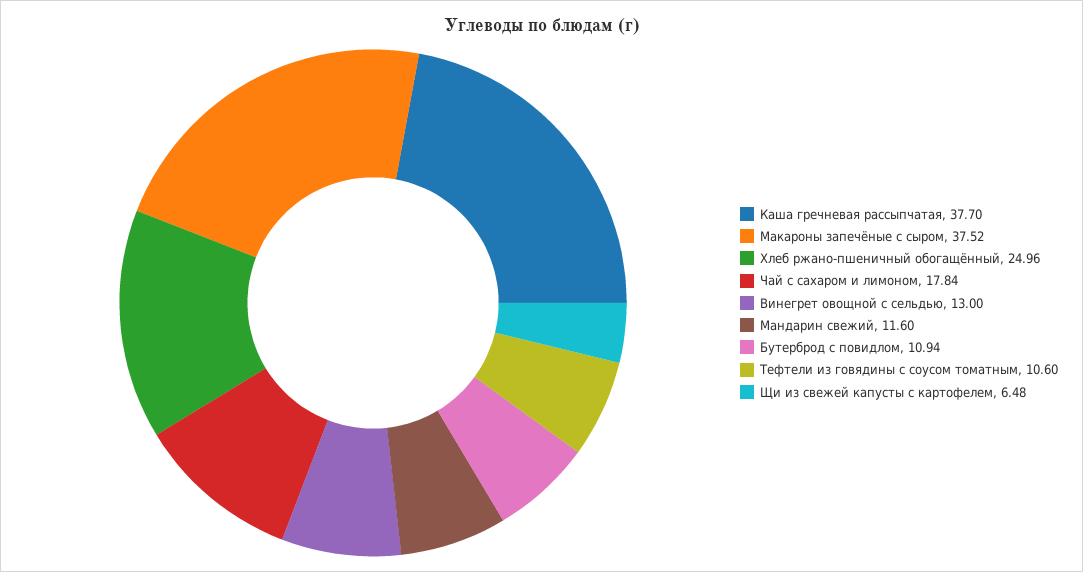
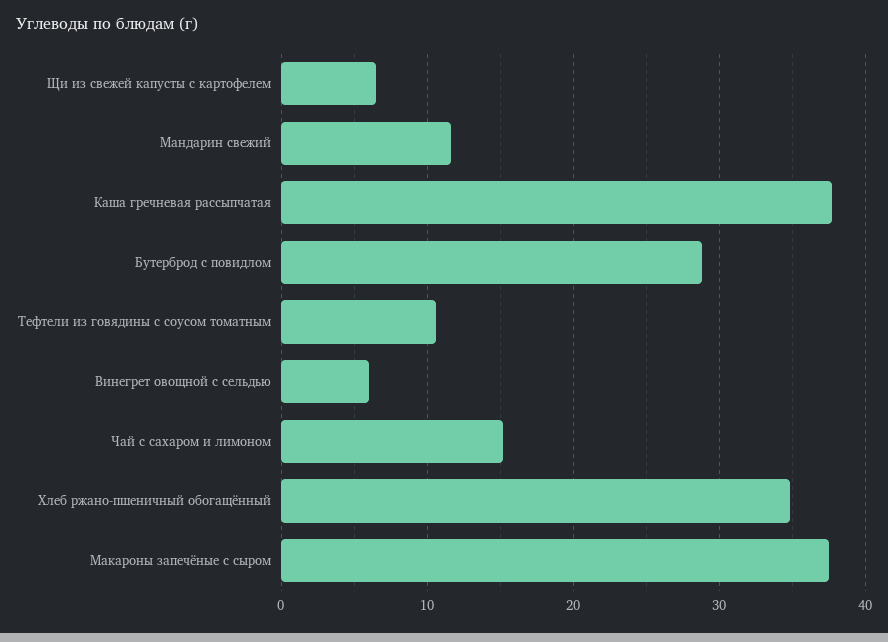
Хлеб ржано-пшеничный обогащённый: 24.96 -> 35
Чай с сахаром и лимоном: 17.84 -> 15
Винегрет овощной с сельдью: 13 -> 6
Бутерброд с повидлом: 10.94 -> 29

